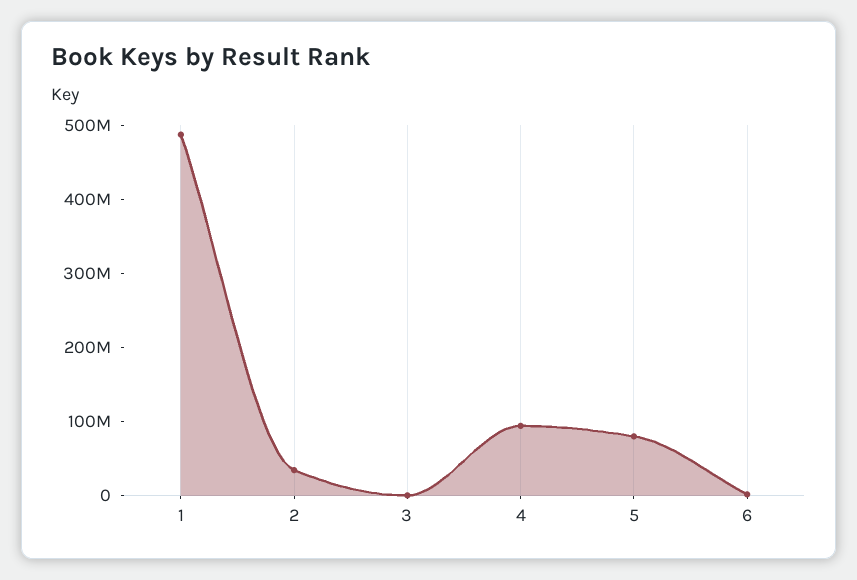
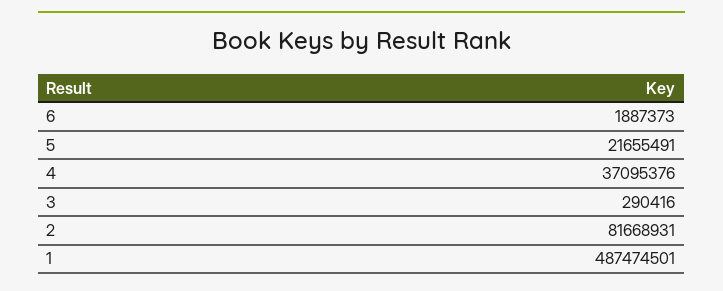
2: 40000000 -> 81668931
4: 100000000 -> 37095376
5: 80000000 -> 21655491

